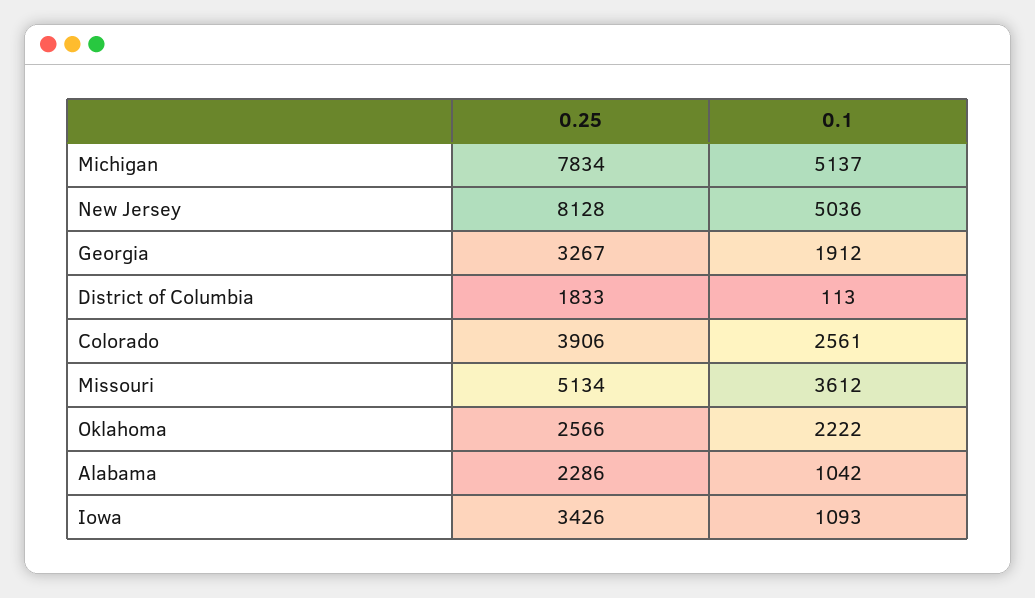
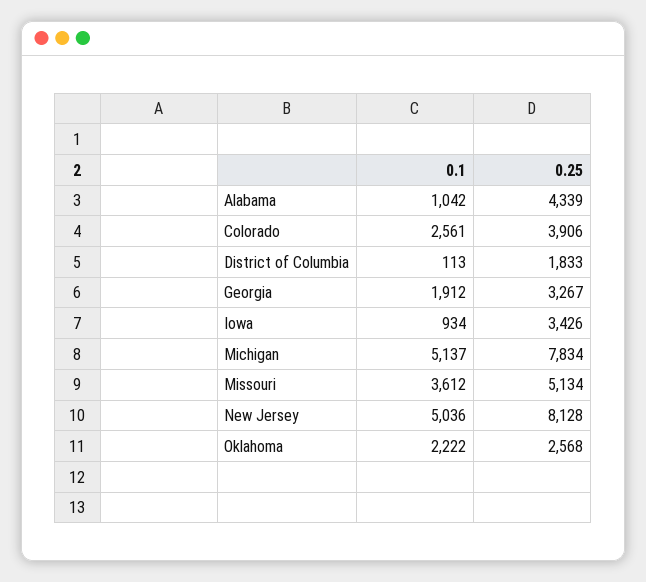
0.25, Oklahoma: 2566 -> 2568
0.25, Alabama: 2286 -> 4339
0.1, Iowa: 1093 -> 934

